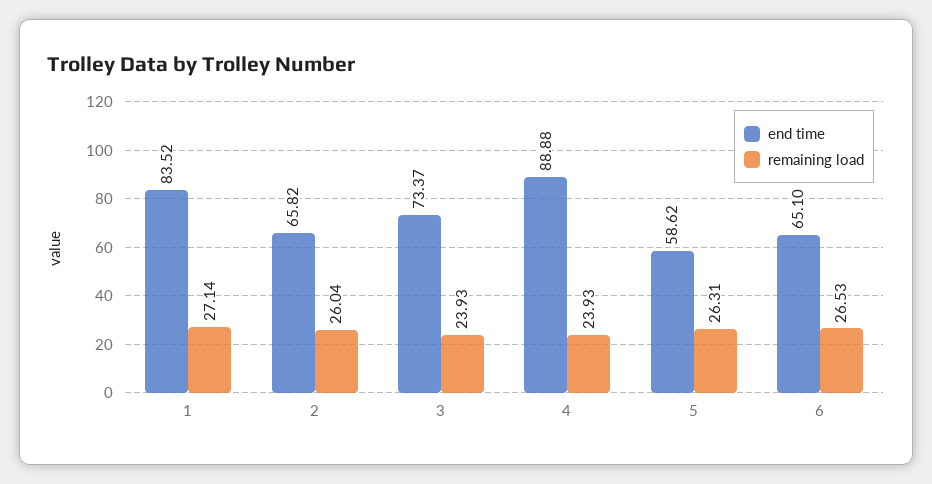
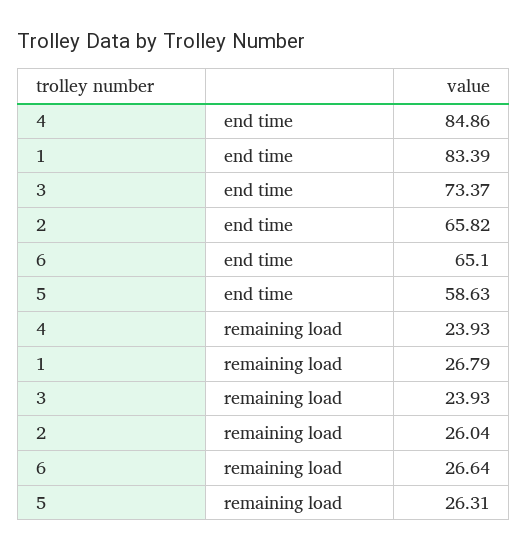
end time, 1: 83.52 -> 83.39
remaining load, 1: 27.14 -> 26.79
end time, 4: 88.88 -> 84.86
end time, 5: 58.62 -> 58.63
remaining load, 6: 26.53 -> 26.64

